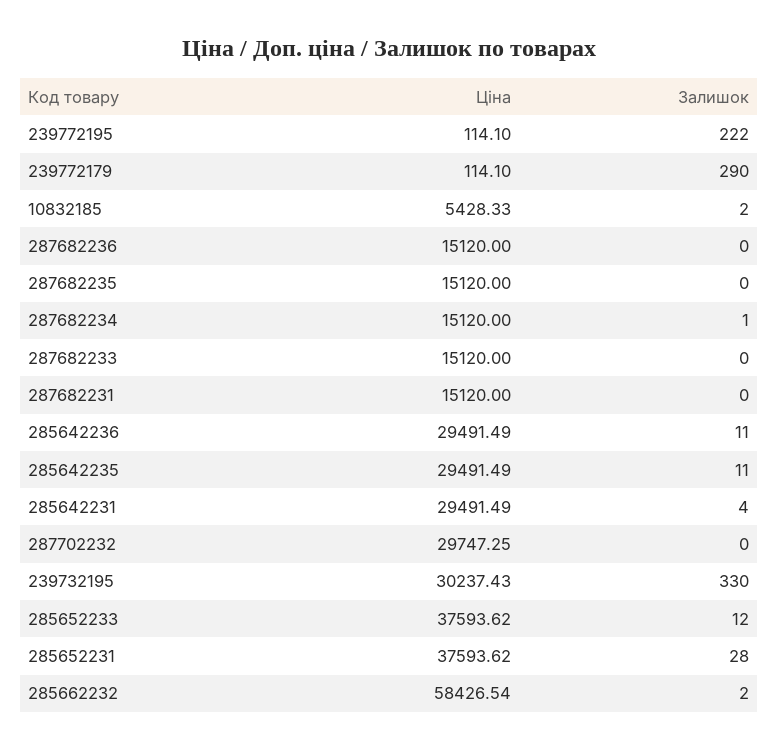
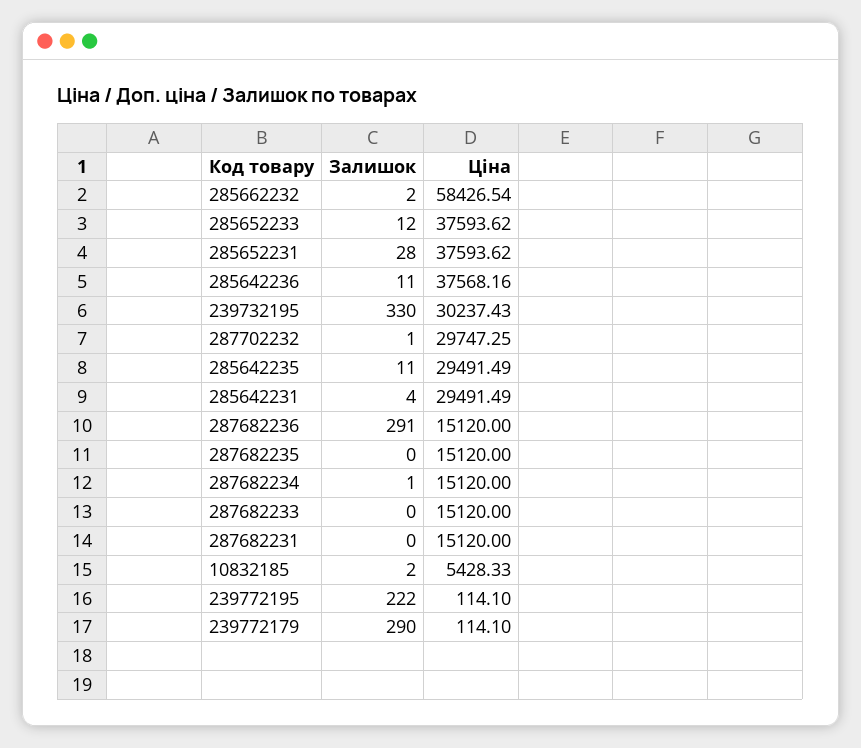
Залишок, 287682236: 0 -> 291
Ціна, 285642236: 29491.49 -> 37568.16
Залишок, 287702232: 0 -> 1

